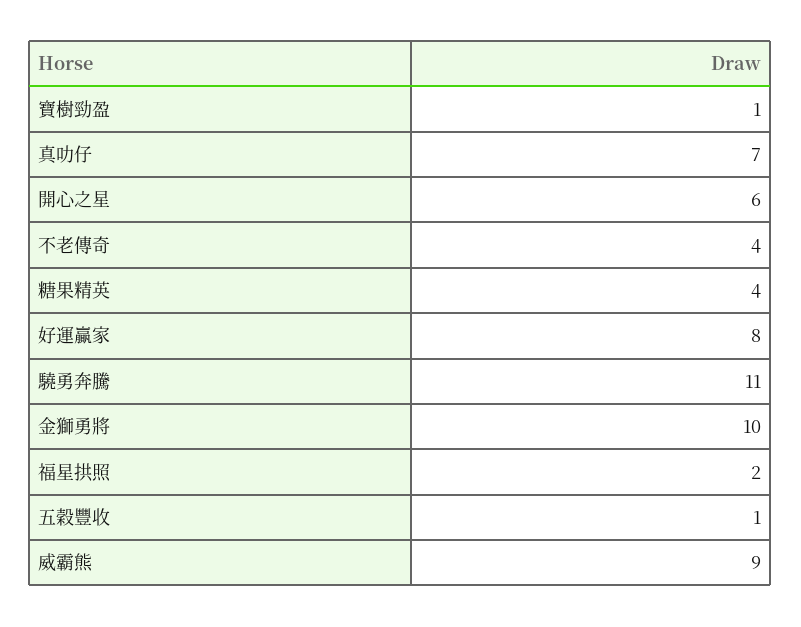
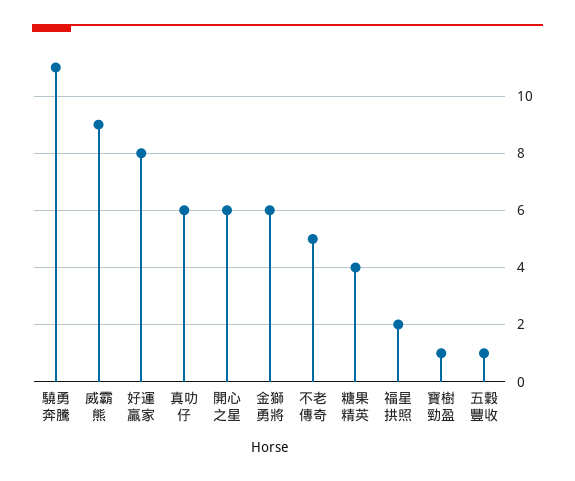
真叻仔: 7 -> 6
不老傳奇: 4 -> 5
金獅勇將: 10 -> 6

